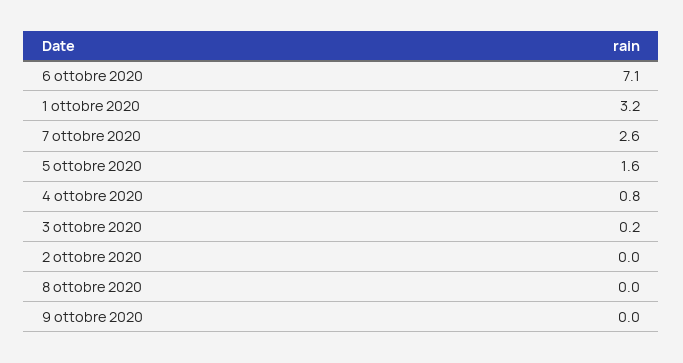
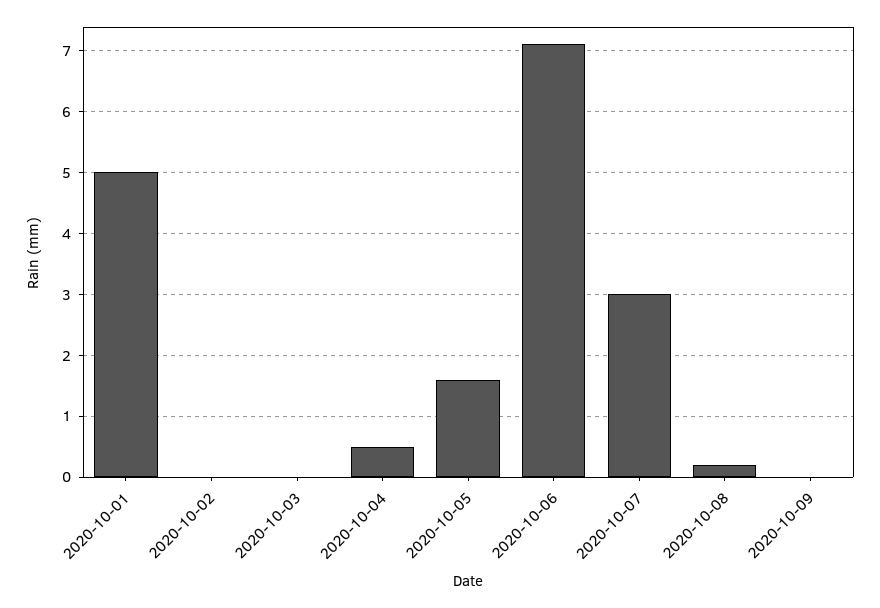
1 ottobre 2020: 3.2 -> 5
7 ottobre 2020: 2.6 -> 3
4 ottobre 2020: 0.8 -> 0.5
3 ottobre 2020: 0.2 -> 0
8 ottobre 2020: 0 -> 0.2

